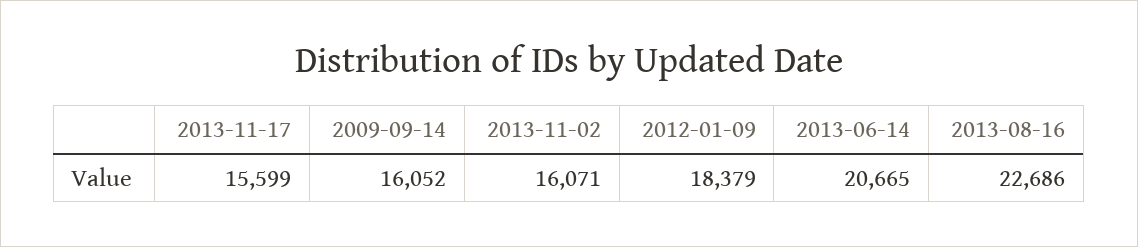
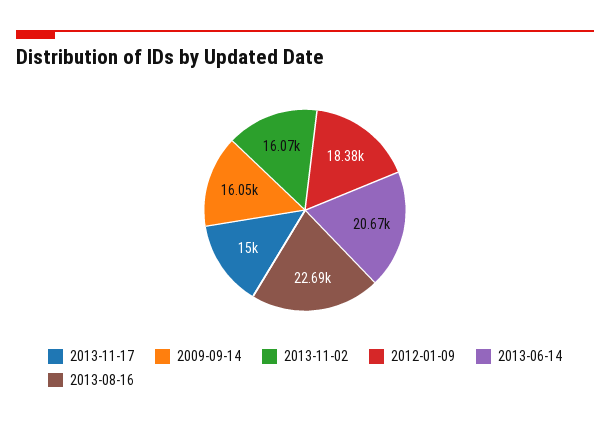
2013-11-17: 15599 -> 15000

